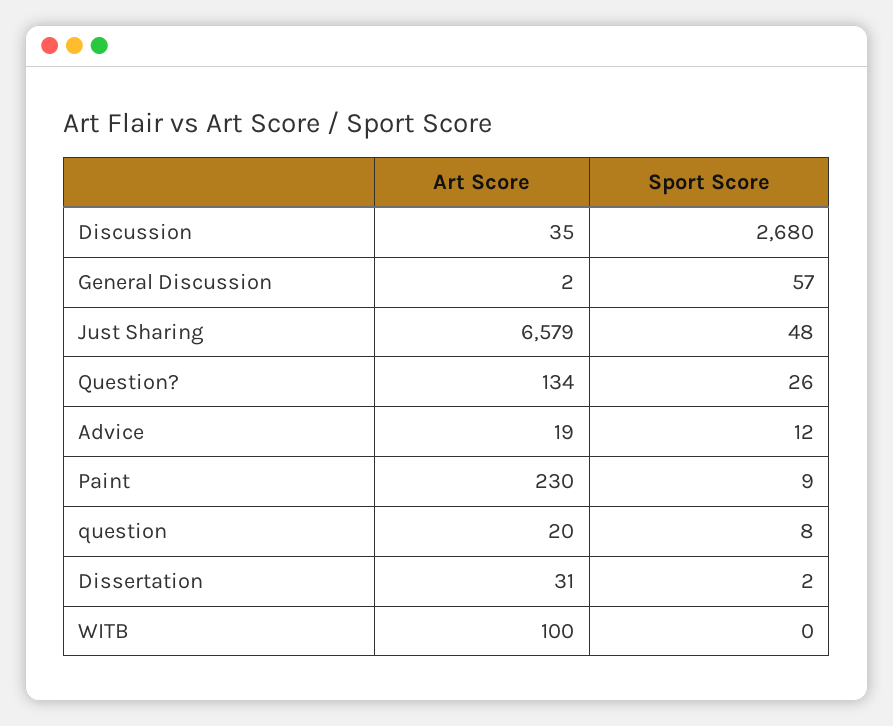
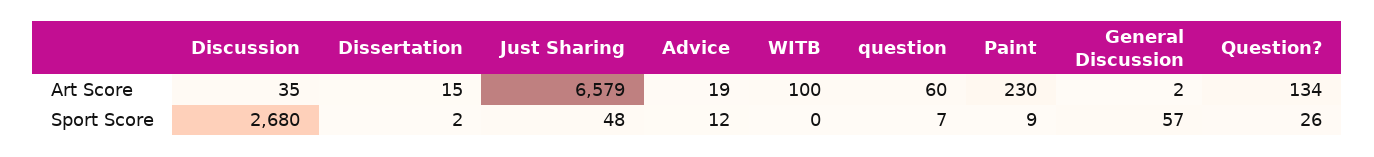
Art Score, question: 20 -> 60
Sport Score, question: 8 -> 7
Art Score, Dissertation: 31 -> 15

